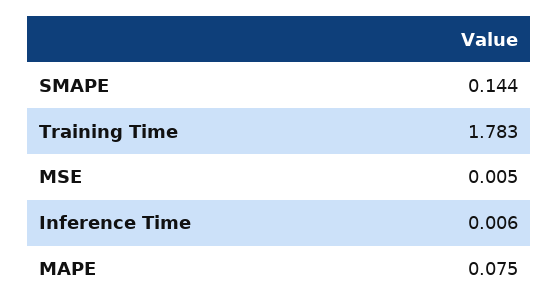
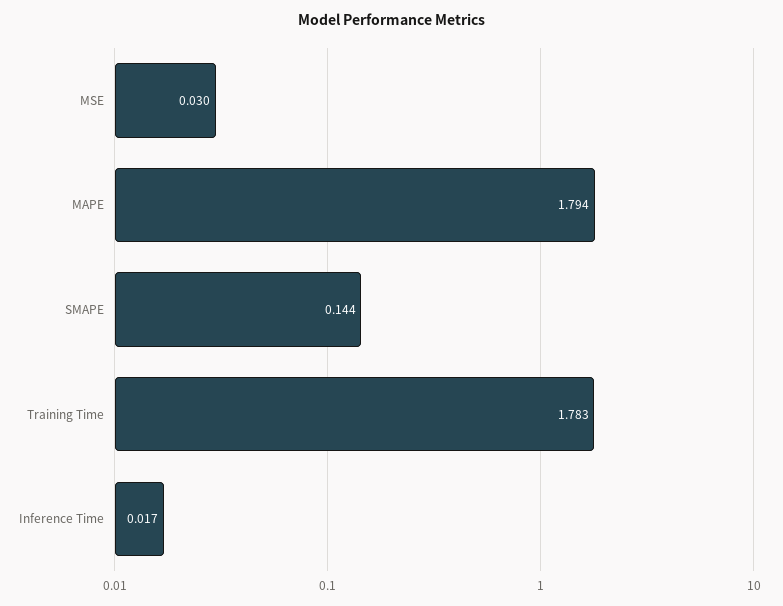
MSE: 0.005 -> 0.03
Inference Time: 0.006 -> 0.017
MAPE: 0.075 -> 1.794

